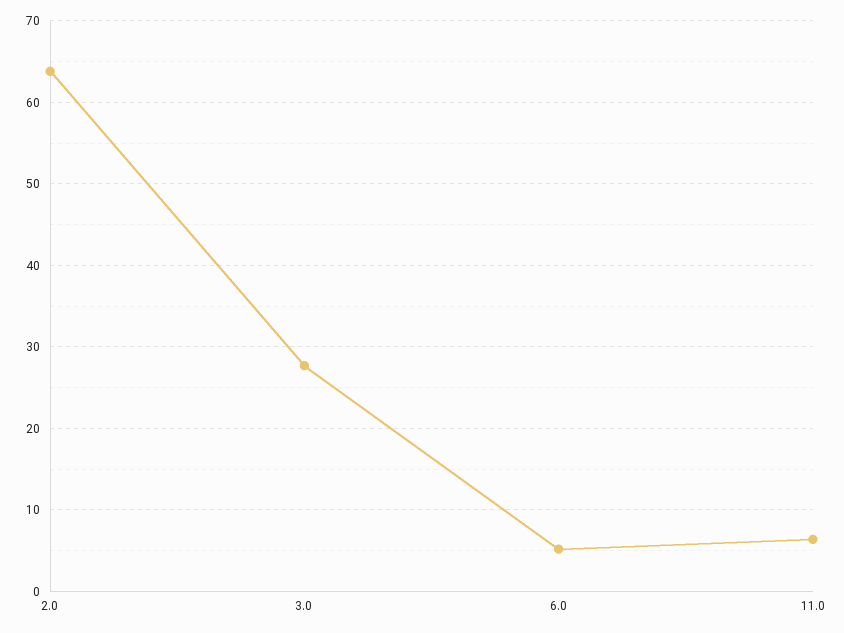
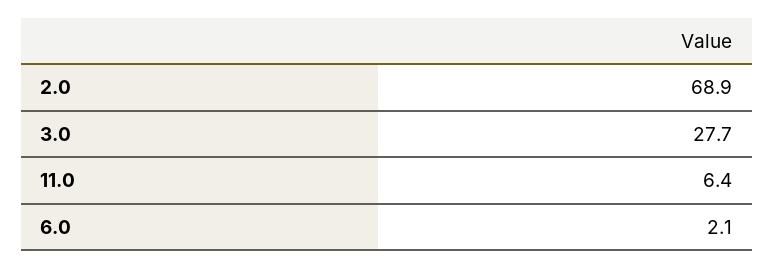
2.0: 64 -> 68.9
6.0: 5 -> 2.1

